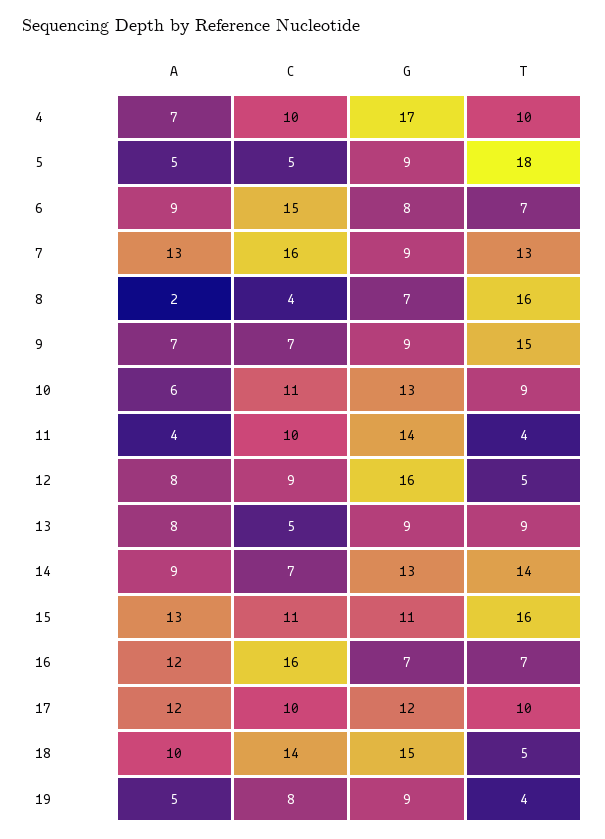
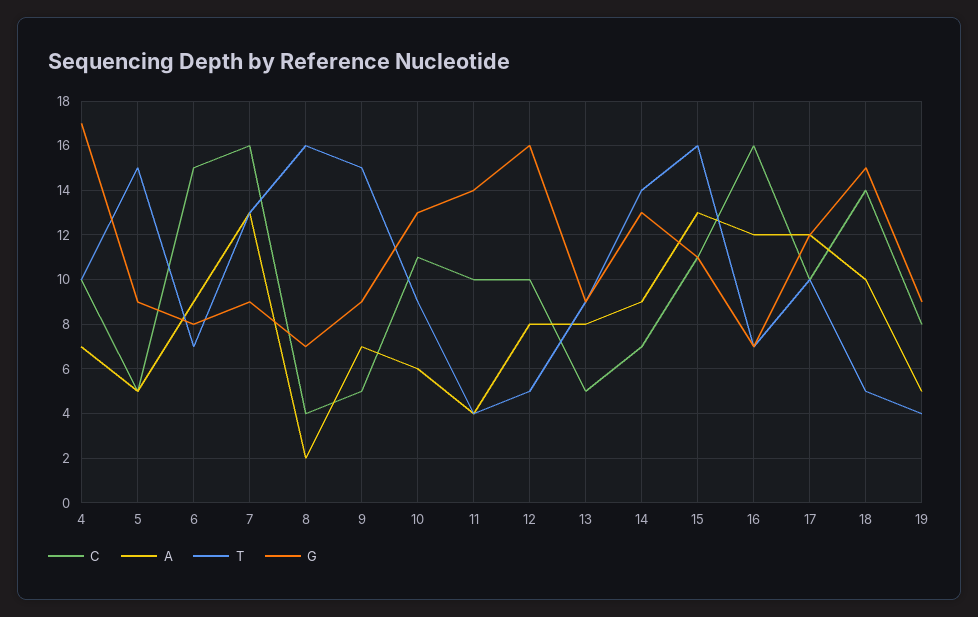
T, 5: 18 -> 15
C, 9: 7 -> 5
C, 12: 9 -> 10

